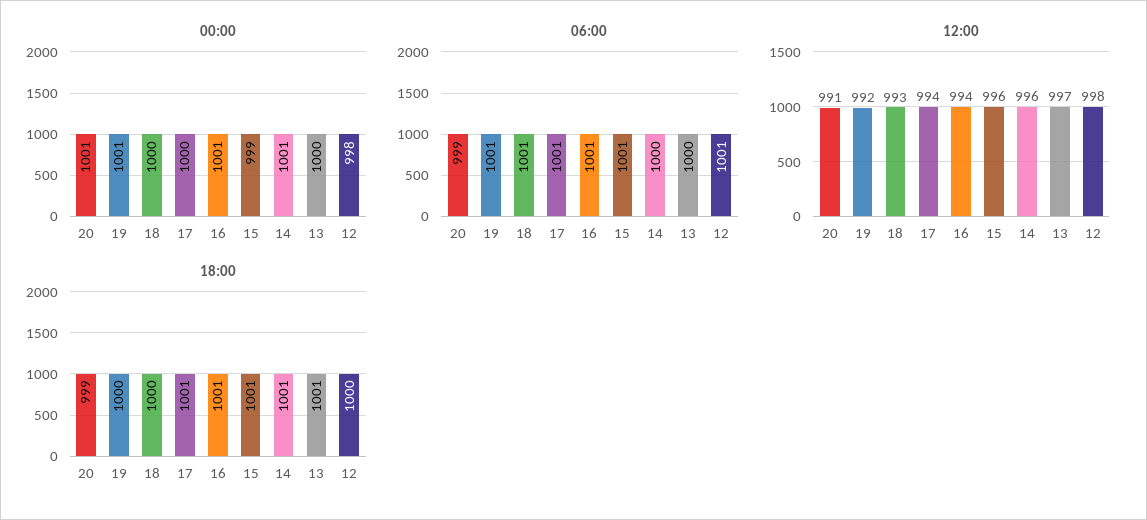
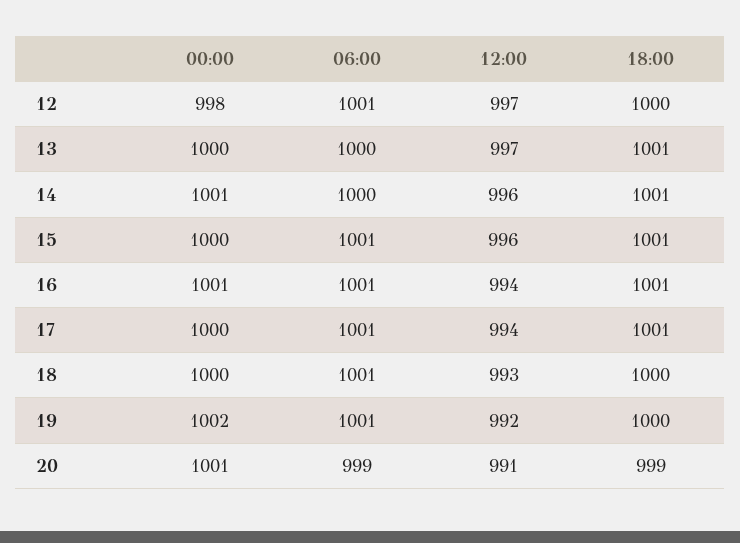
00:00, 19: 1001 -> 1002
00:00, 15: 999 -> 1000
12:00, 12: 998 -> 997

